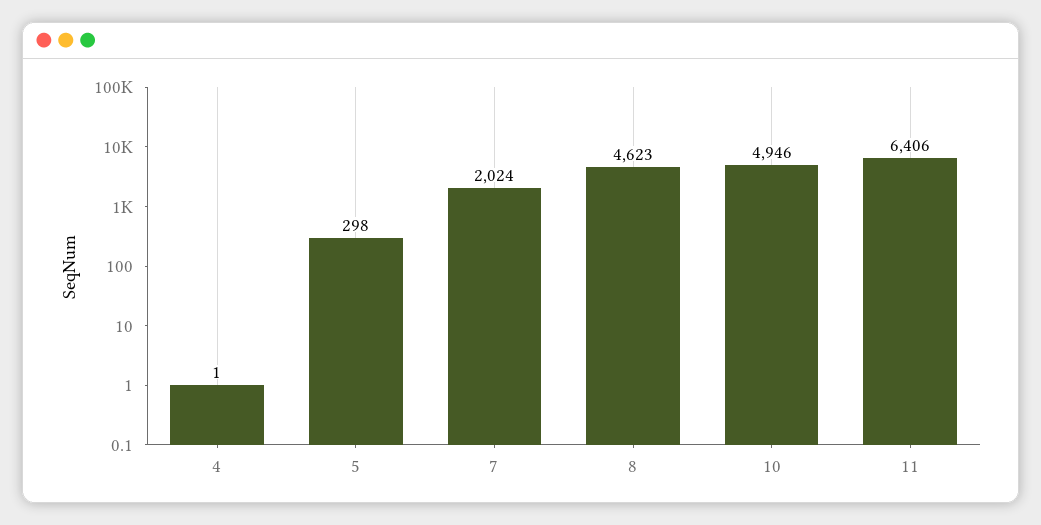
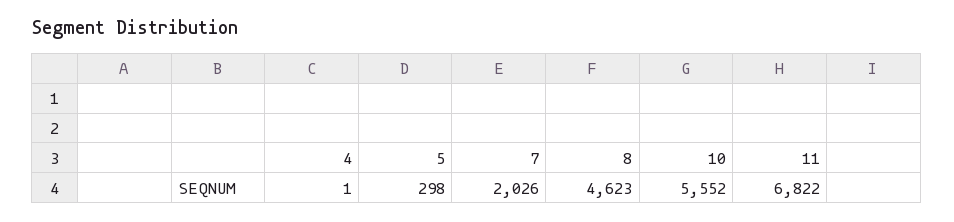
7: 2024 -> 2026
10: 4946 -> 5552
11: 6406 -> 6822

